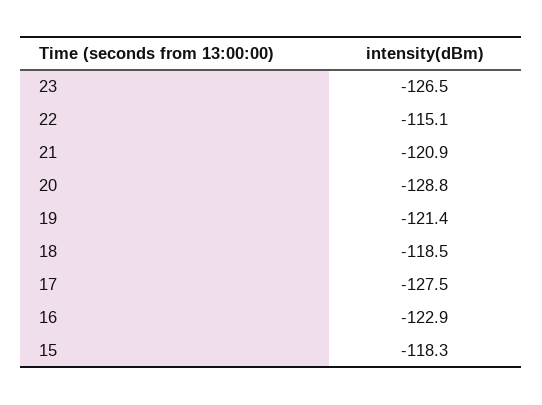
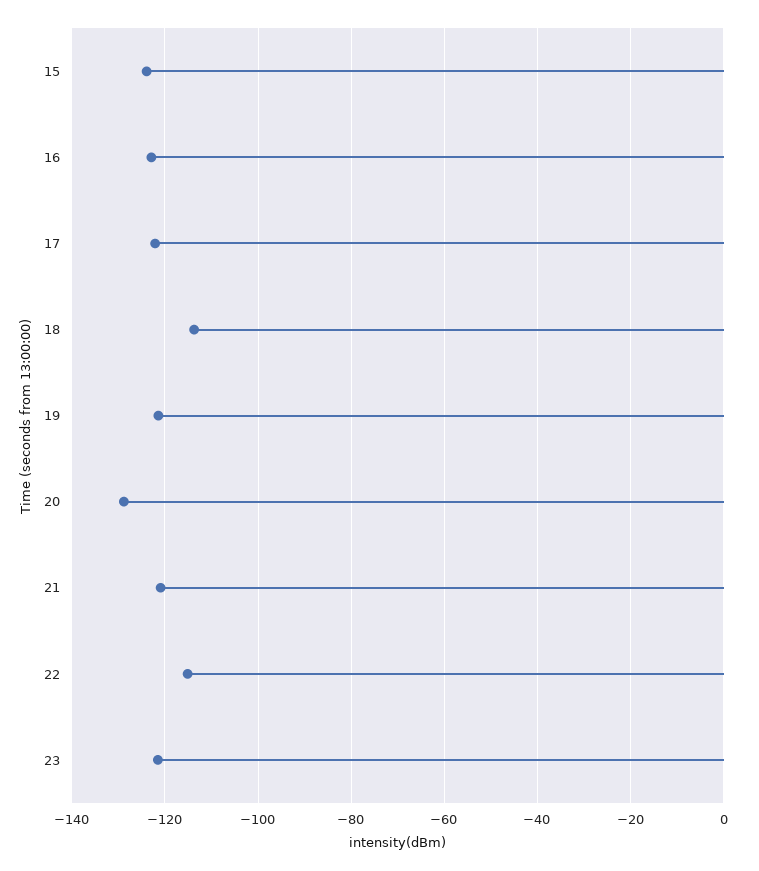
23: -126.5 -> -122
18: -118.5 -> -114
17: -127.5 -> -122
15: -118.3 -> -124

